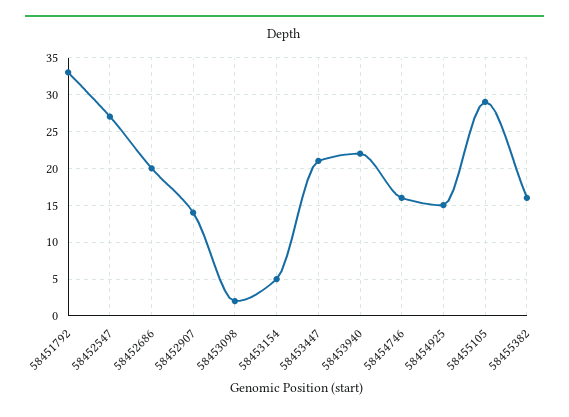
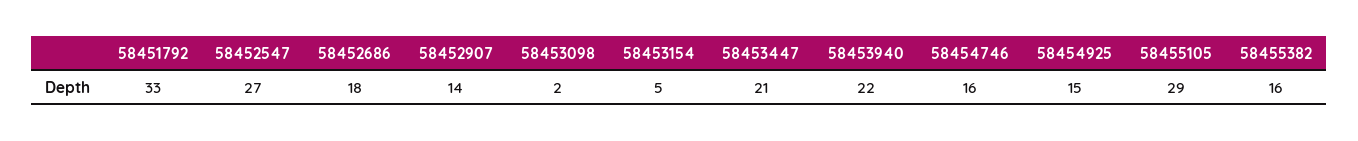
58452686: 20 -> 18

